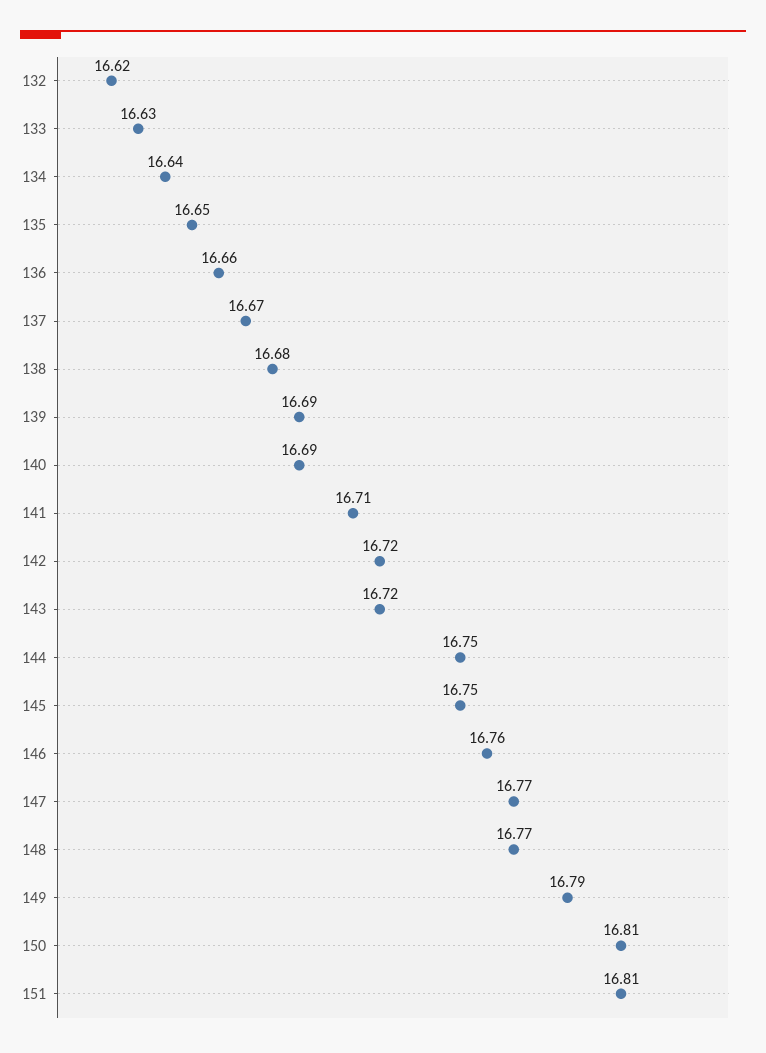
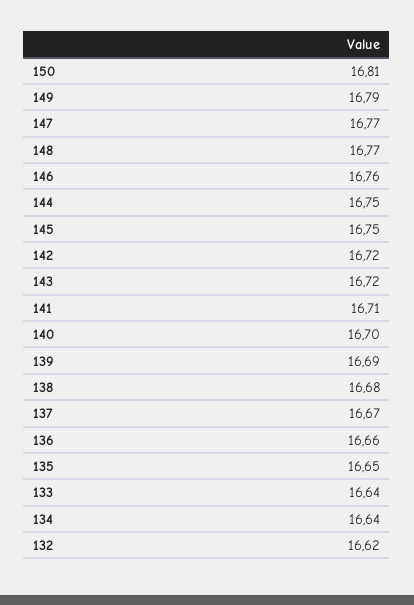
133: 16.63 -> 16.64
140: 16.69 -> 16.7
151: 16.81 -> none

